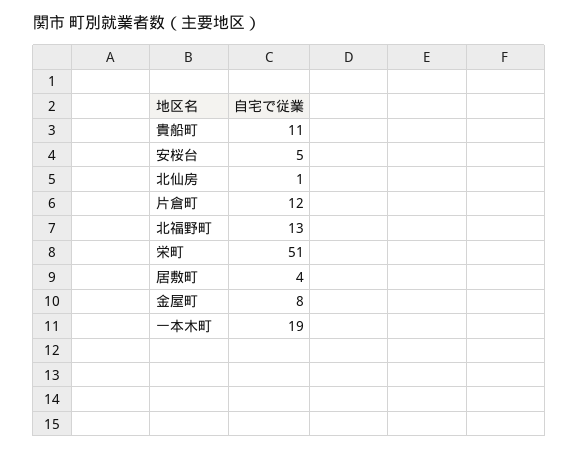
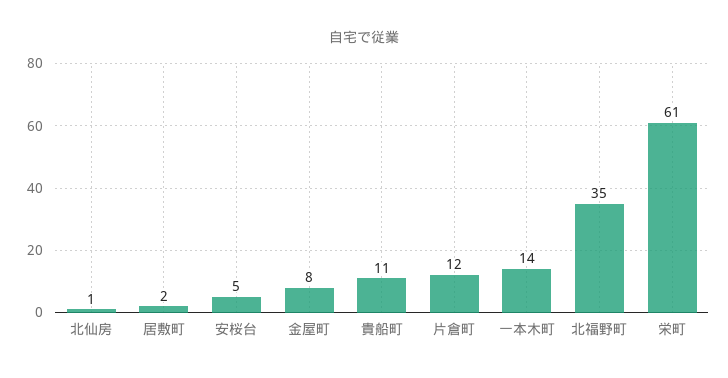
北福野町: 13 -> 35
栄町: 51 -> 61
居敷町: 4 -> 2
一本木町: 19 -> 14

